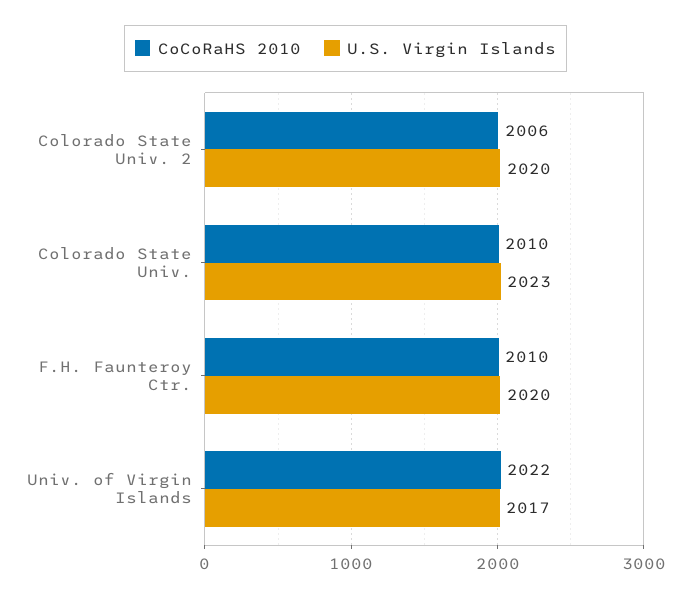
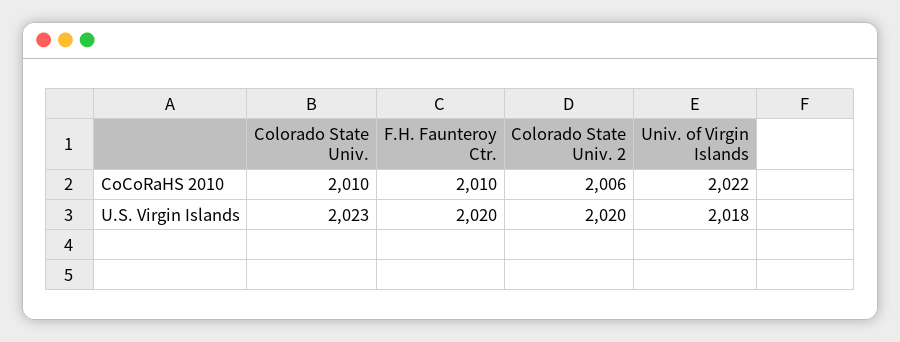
U.S. Virgin Islands, Univ. of Virgin Islands: 2017 -> 2018

